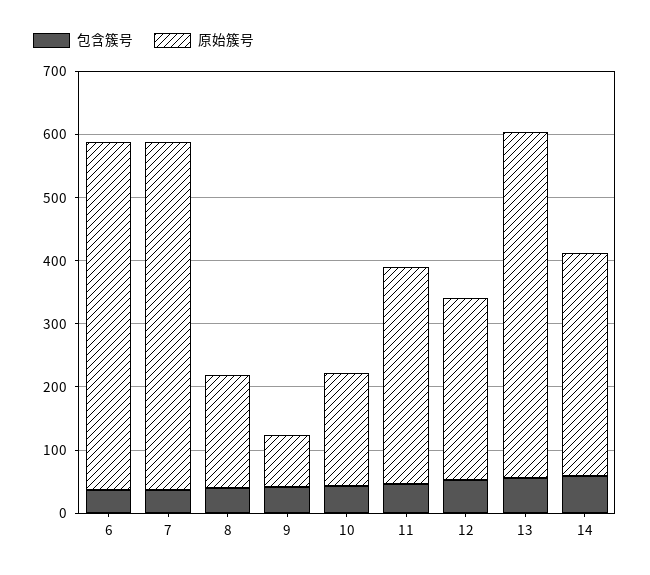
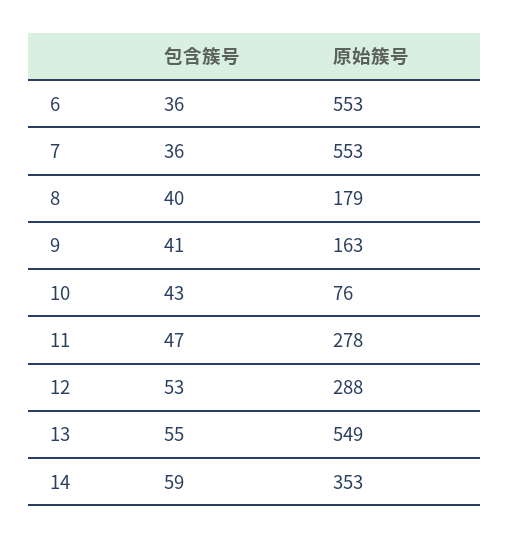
原始簇号, 9: 80 -> 163
原始簇号, 10: 180 -> 76
原始簇号, 11: 340 -> 278

